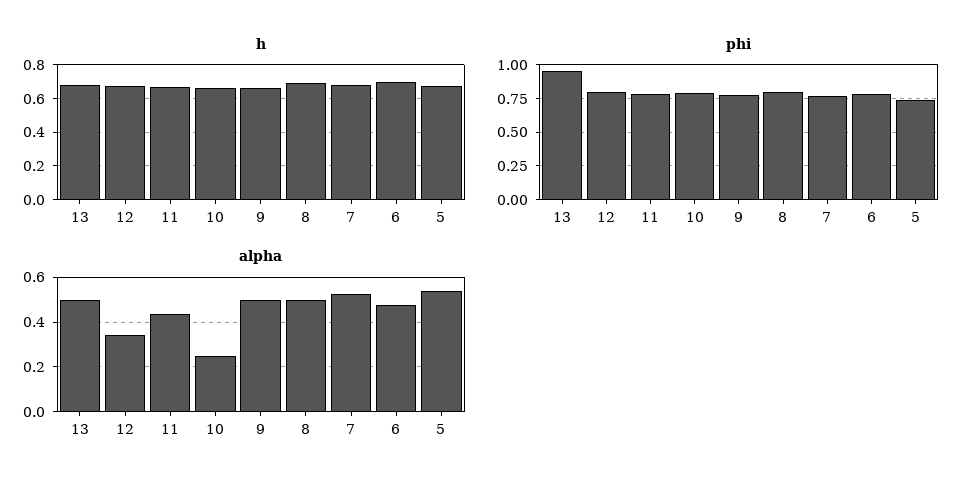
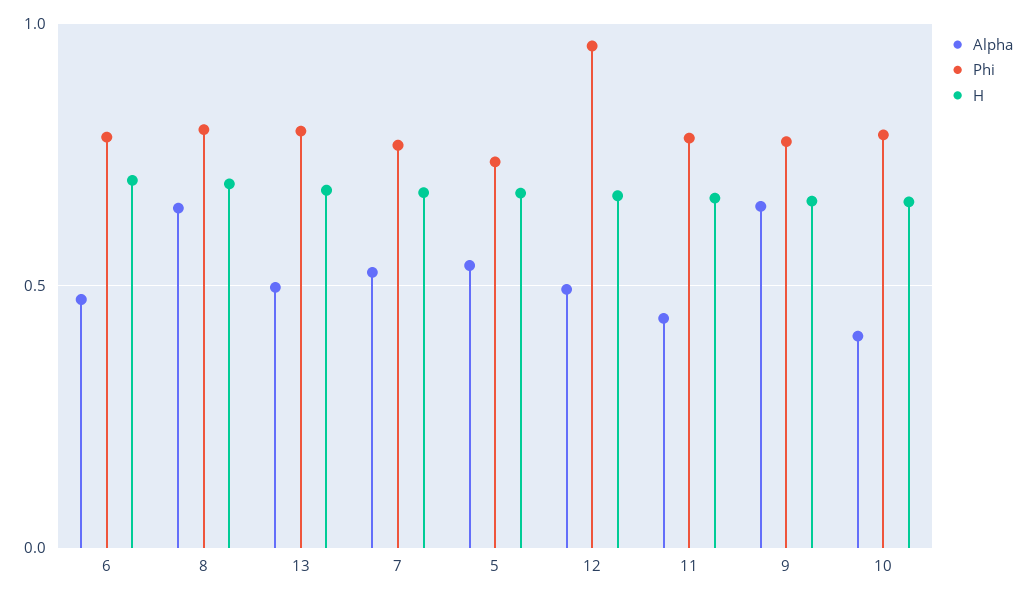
phi, 13: 0.95 -> 0.8
phi, 12: 0.8 -> 0.95
alpha, 12: 0.35 -> 0.5
alpha, 10: 0.25 -> 0.4
alpha, 9: 0.5 -> 0.65
alpha, 8: 0.5 -> 0.65

